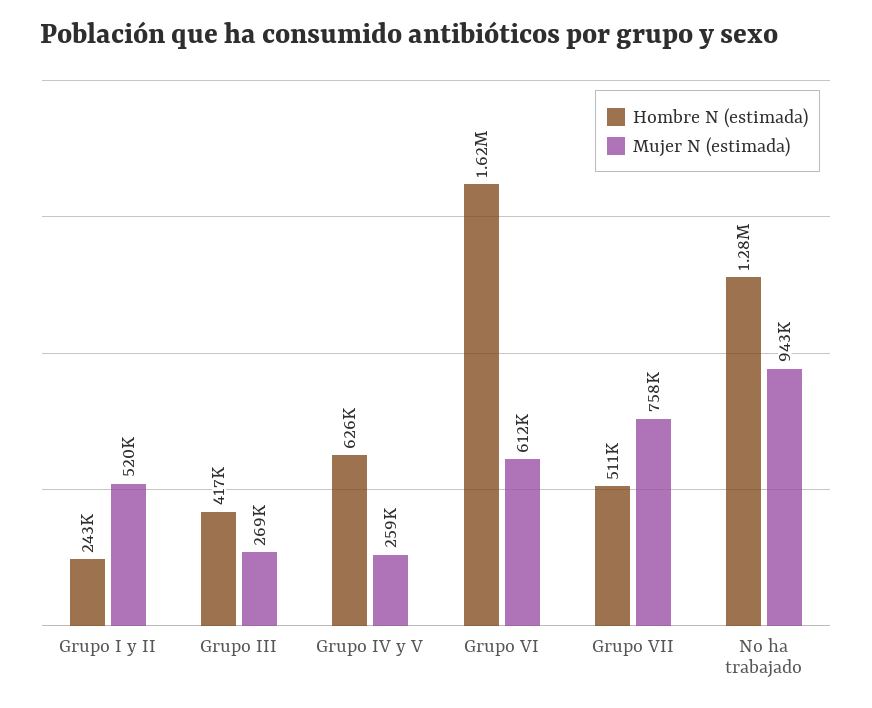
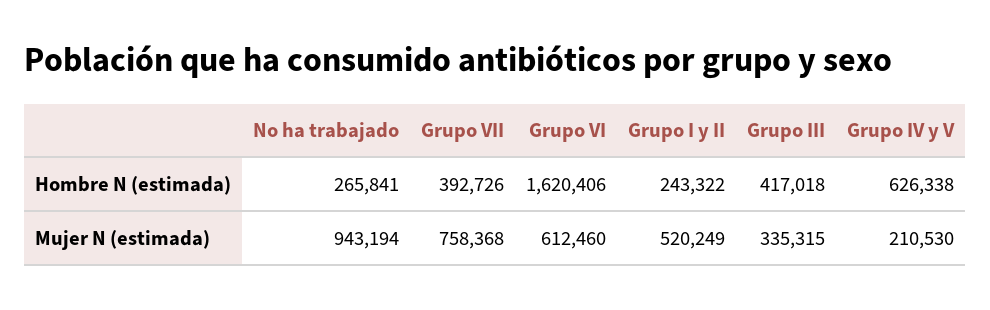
Mujer N (estimada), Grupo III: 269000 -> 335315
Mujer N (estimada), Grupo IV y V: 259000 -> 210530
Hombre N (estimada), Grupo VII: 511000 -> 392726
Hombre N (estimada), No ha trabajado: 1280000 -> 265841

